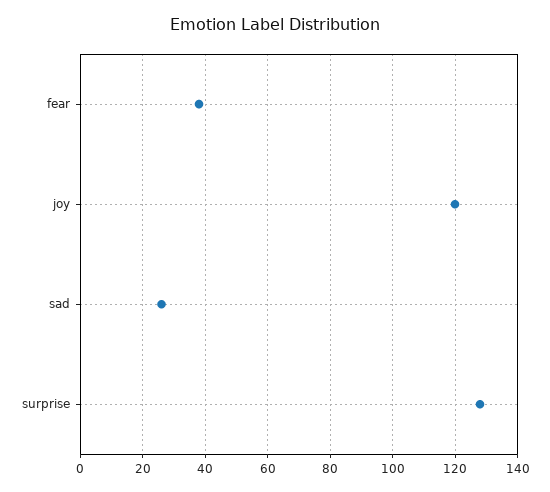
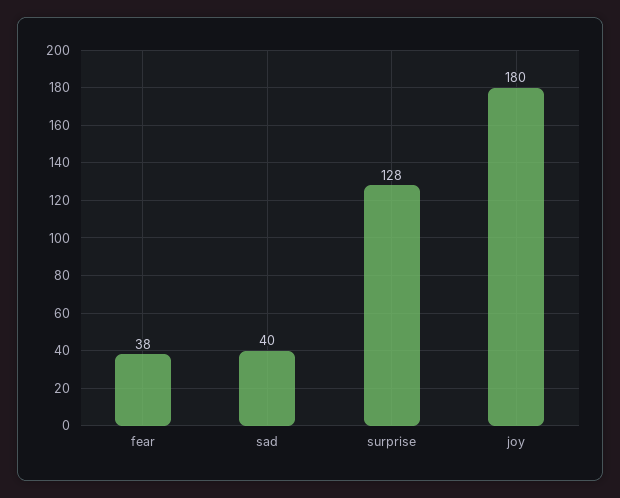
joy: 120 -> 180
sad: 25 -> 40

